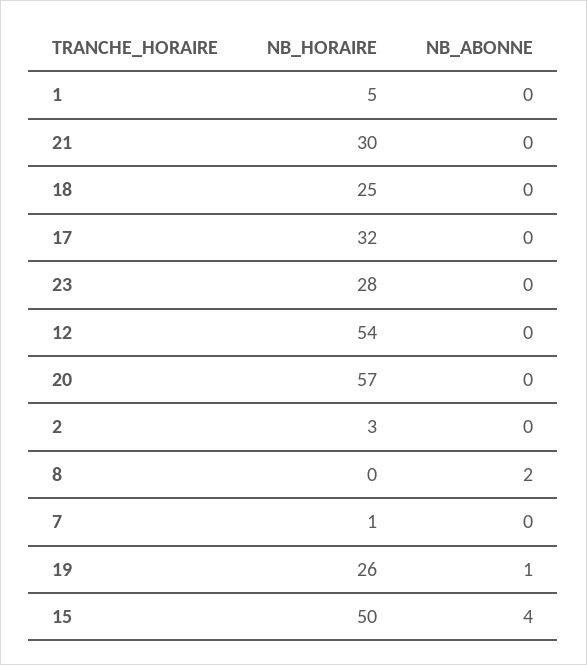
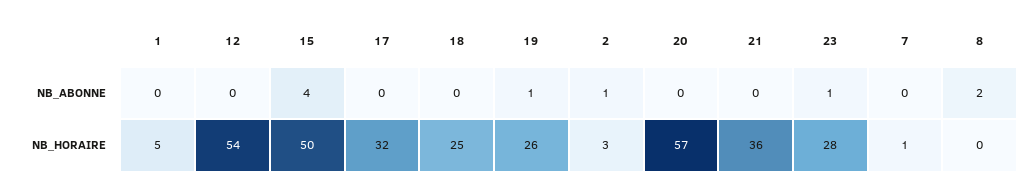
NB_HORAIRE, 21: 30 -> 36
NB_ABONNE, 23: 0 -> 1
NB_ABONNE, 2: 0 -> 1

